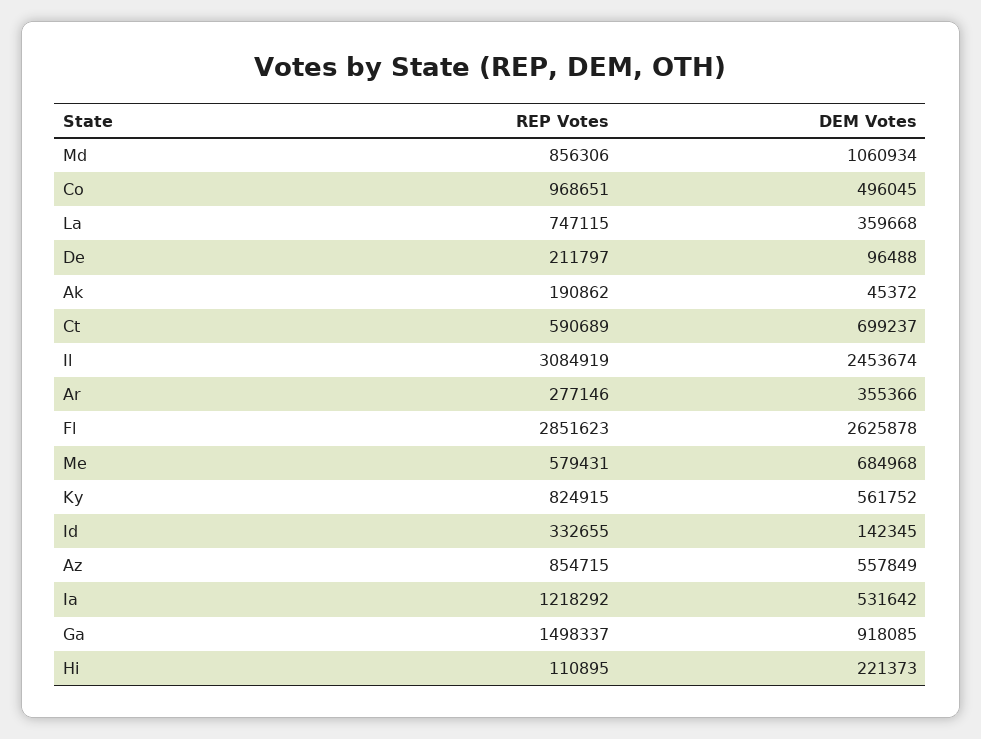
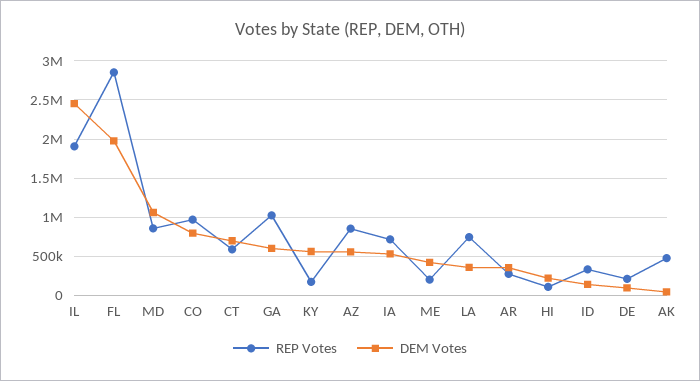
DEM Votes, Co: 496045 -> 800000
REP Votes, Ak: 190862 -> 500000
REP Votes, Il: 3084919 -> 1900000
DEM Votes, Fl: 2625878 -> 2000000
REP Votes, Me: 579431 -> 200000
DEM Votes, Me: 684968 -> 400000
REP Votes, Ky: 824915 -> 200000
REP Votes, Ia: 1218292 -> 700000
REP Votes, Ga: 1498337 -> 1000000
DEM Votes, Ga: 918085 -> 600000

